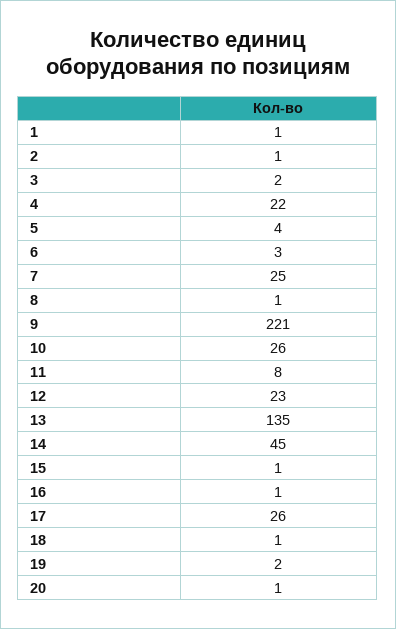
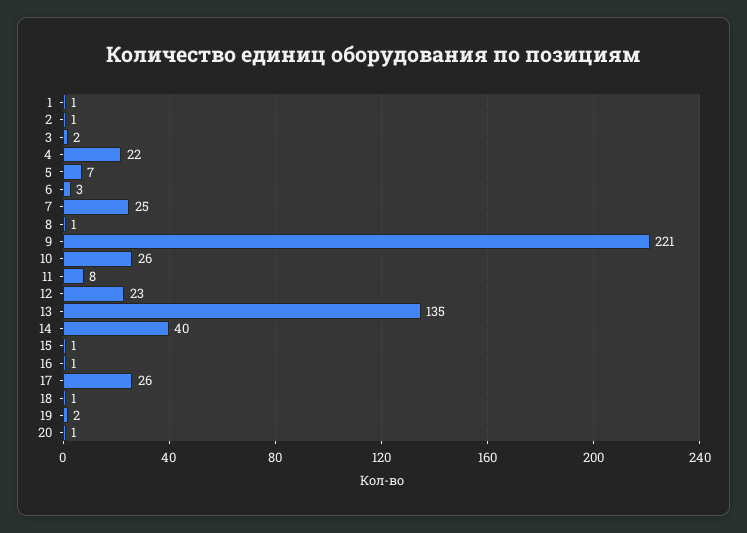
5: 4 -> 7
14: 45 -> 40

